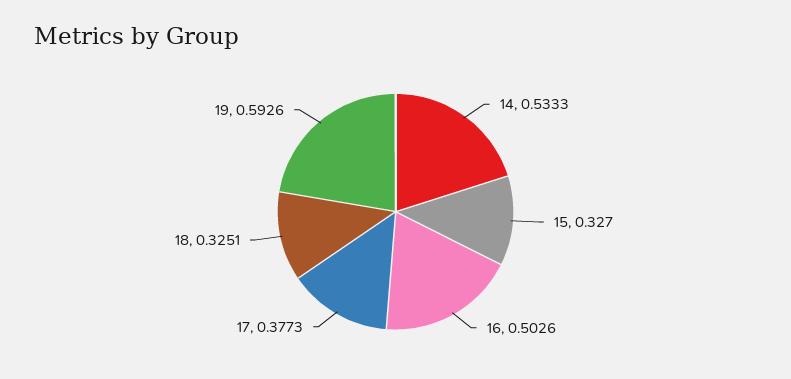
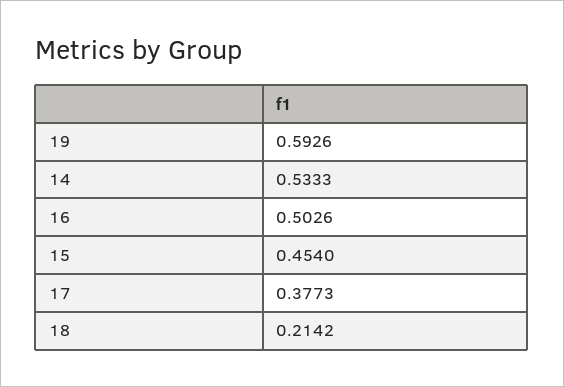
15: 0.327 -> 0.454
18: 0.3251 -> 0.2142

